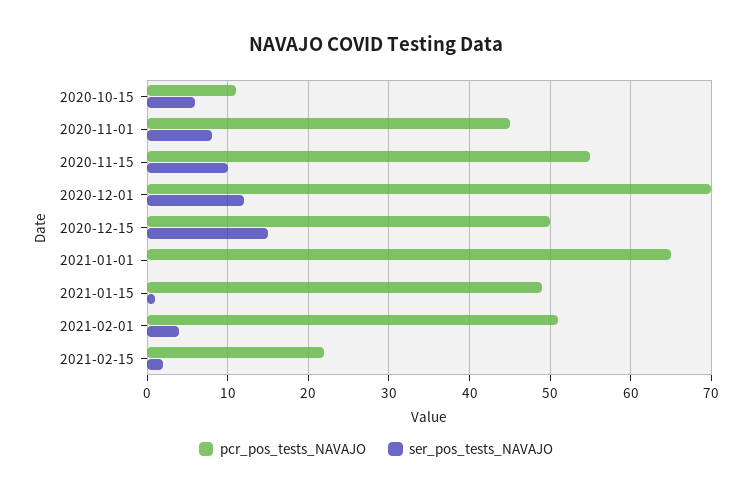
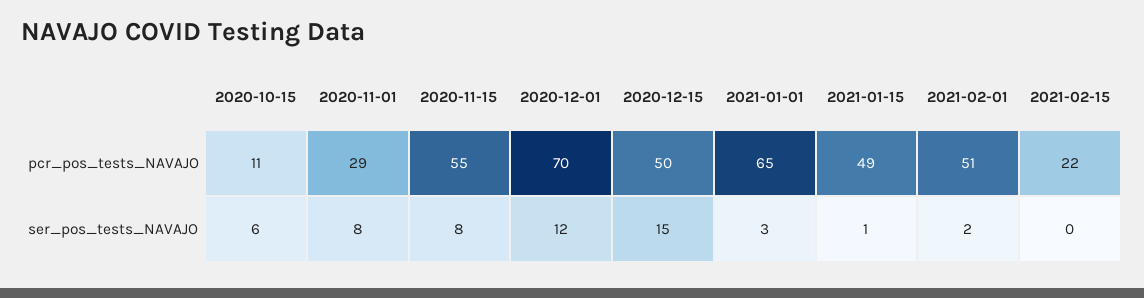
pcr_pos_tests_NAVAJO, 2020-11-01: 45 -> 29
ser_pos_tests_NAVAJO, 2020-11-15: 10 -> 8
ser_pos_tests_NAVAJO, 2021-01-01: 0 -> 3
ser_pos_tests_NAVAJO, 2021-02-01: 4 -> 2
ser_pos_tests_NAVAJO, 2021-02-15: 2 -> 0

